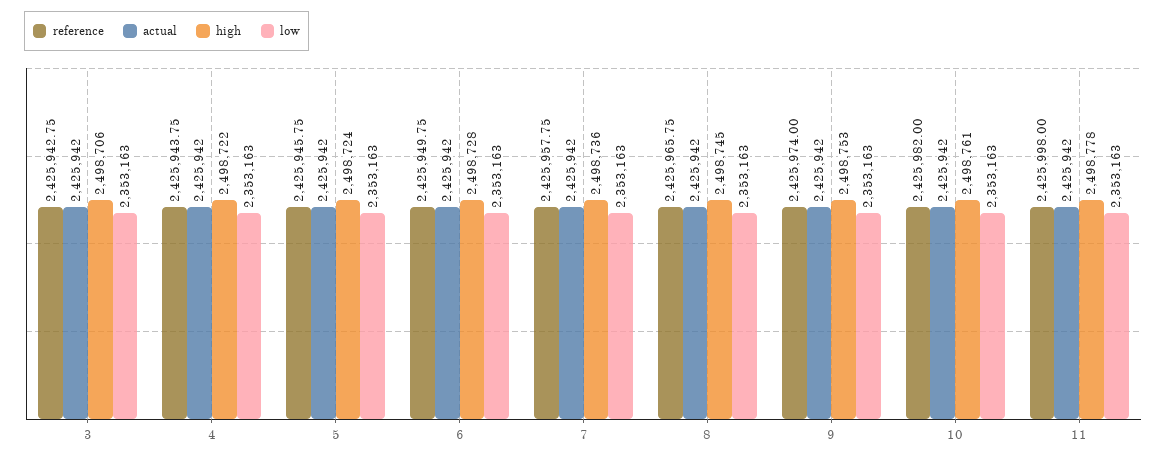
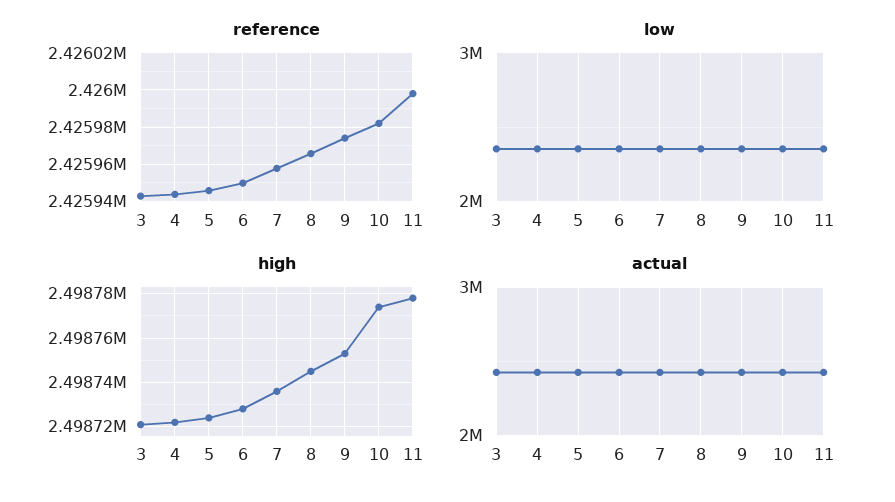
high, 3: 2498706 -> 2498720
high, 10: 2498761 -> 2498775

